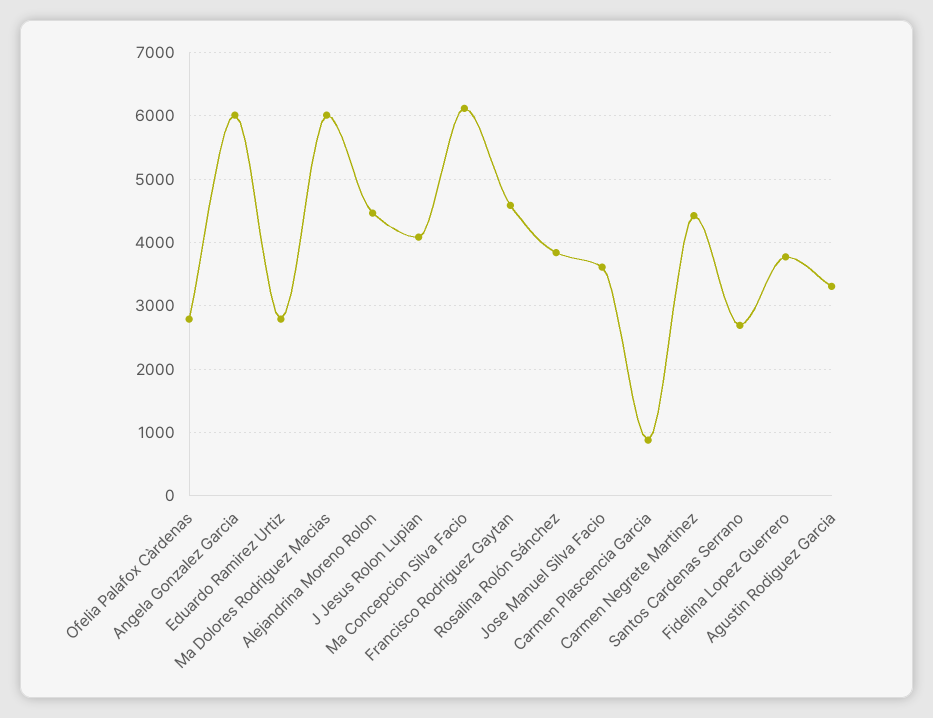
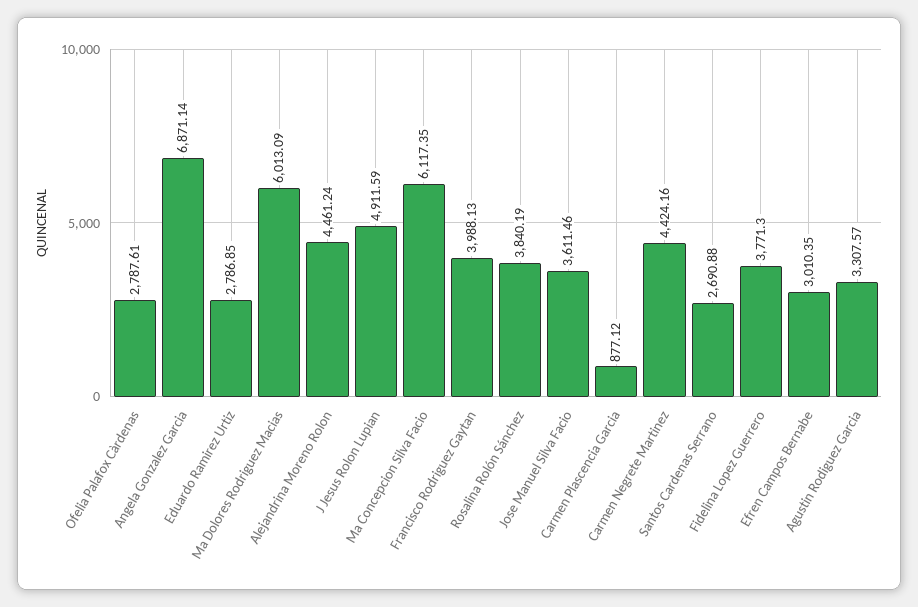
Angela Gonzalez Garcia: 6000 -> 6871.14
J Jesus Rolon Lupian: 4100 -> 4911.59
Francisco Rodriguez Gaytan: 4600 -> 3988.13
Efren Campos Bernabe: none -> 3010.35

